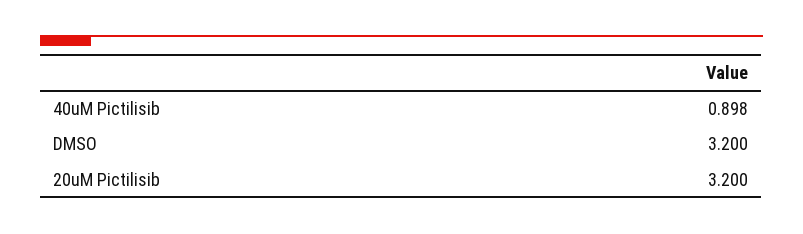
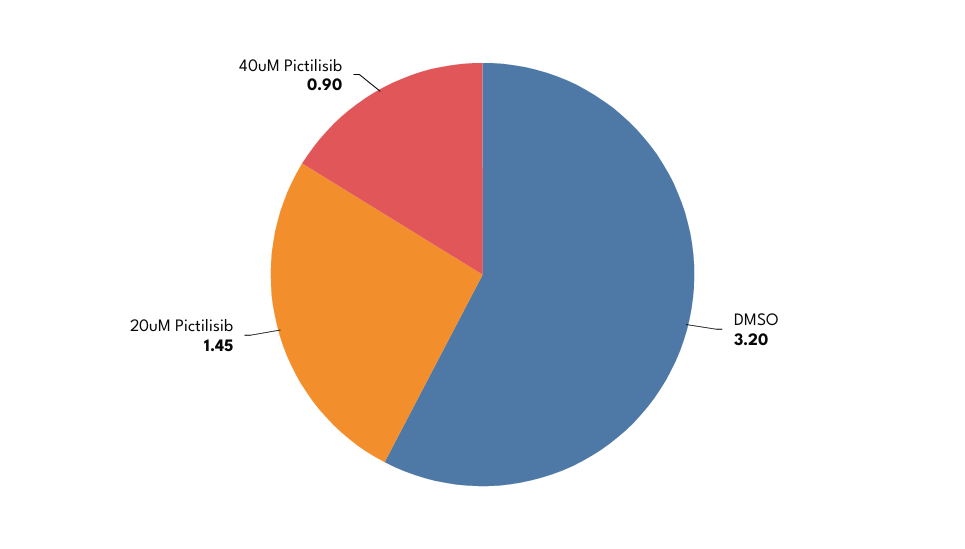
20uM Pictilisib: 3.2 -> 1.45

